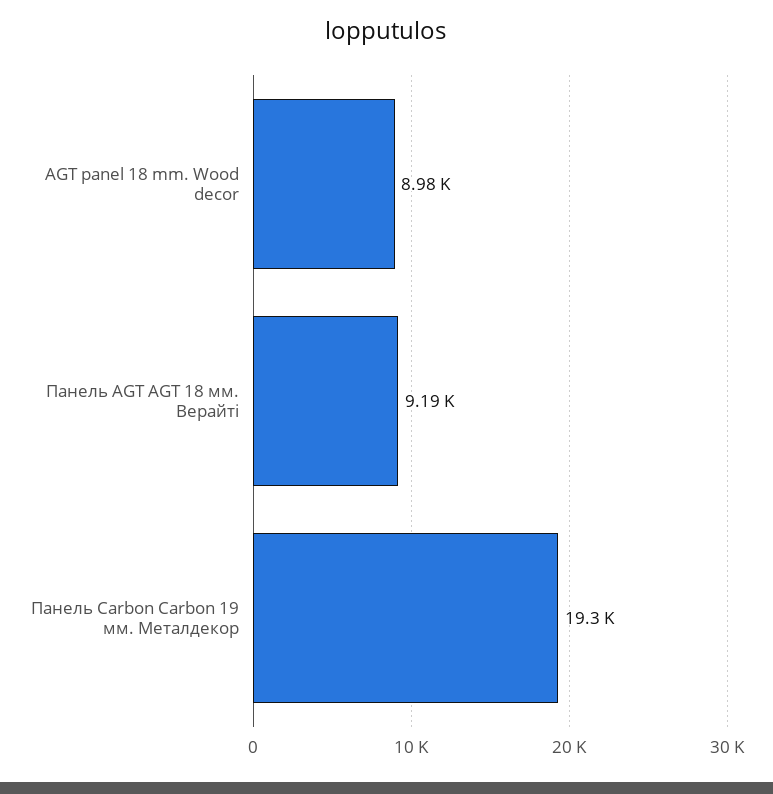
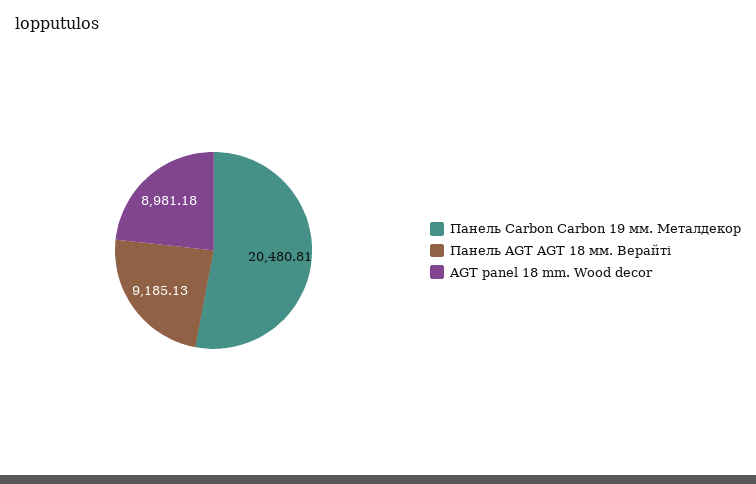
Панель Carbon Carbon 19 мм. Металдекор: 19300 -> 20480.81

